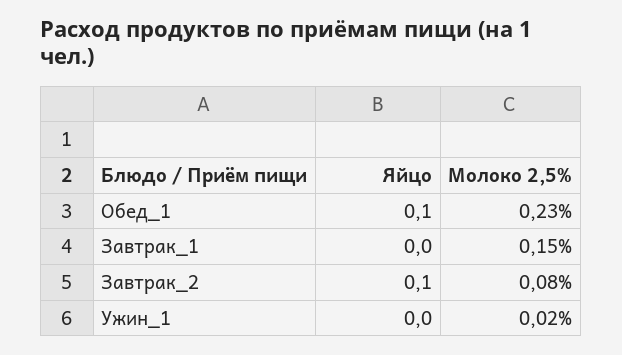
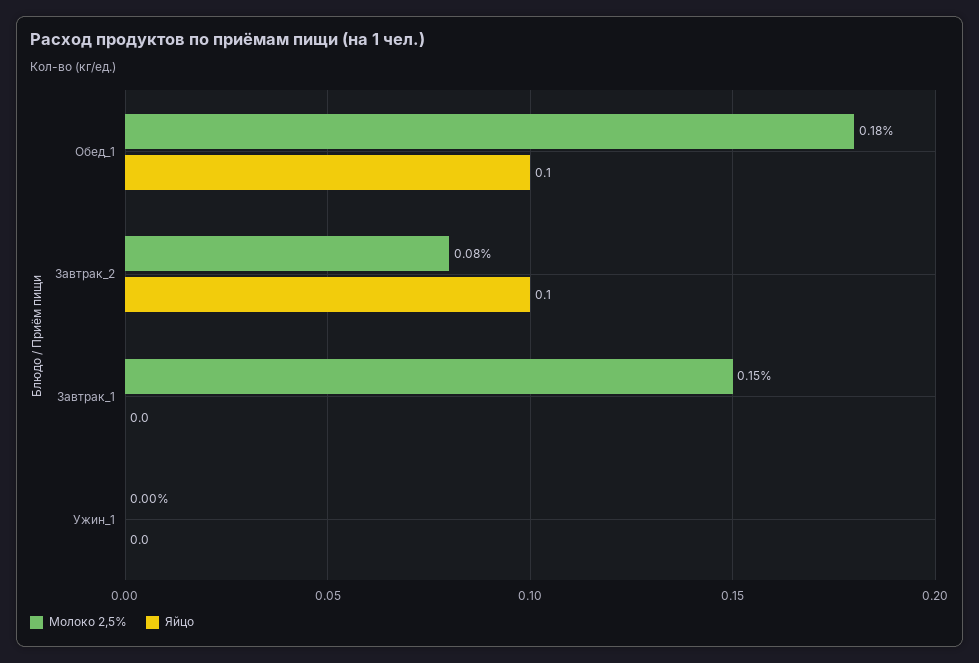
Молоко 2,5%, Обед_1: 0.23 -> 0.18
Молоко 2,5%, Ужин_1: 0.02 -> 0

